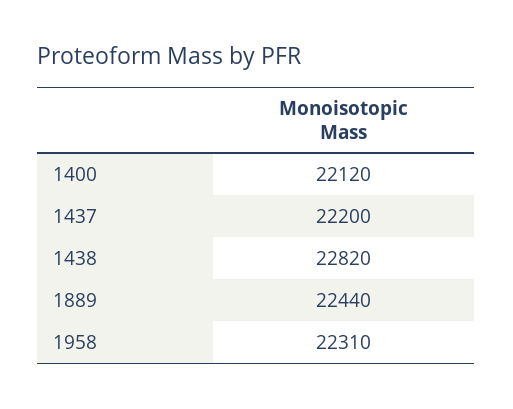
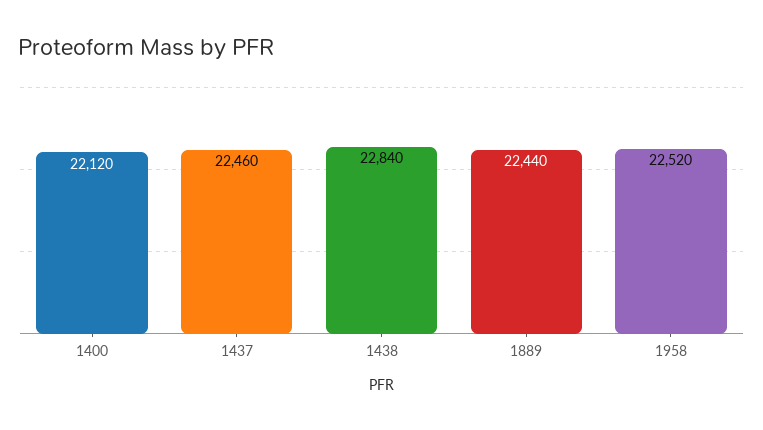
1437: 22200 -> 22460
1438: 22820 -> 22840
1958: 22310 -> 22520

